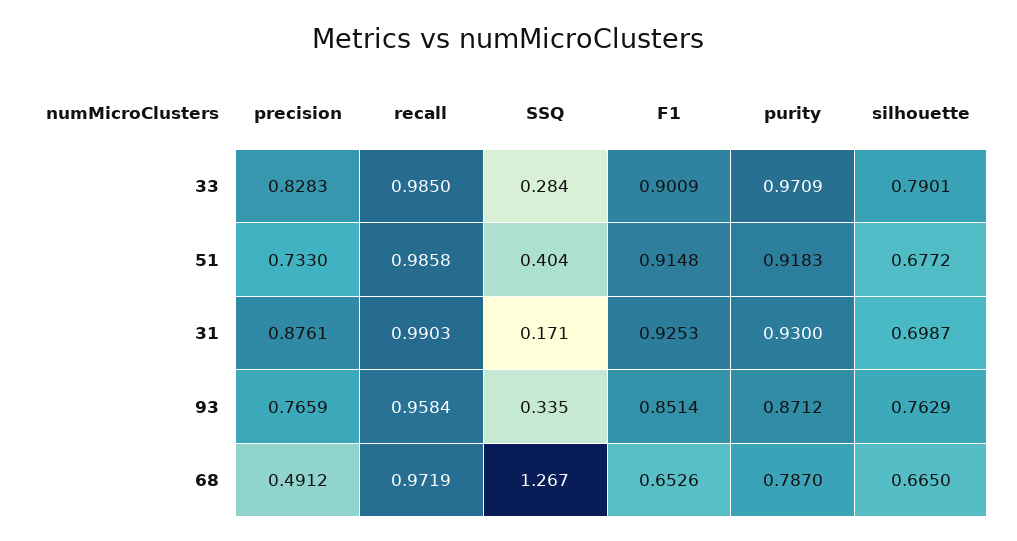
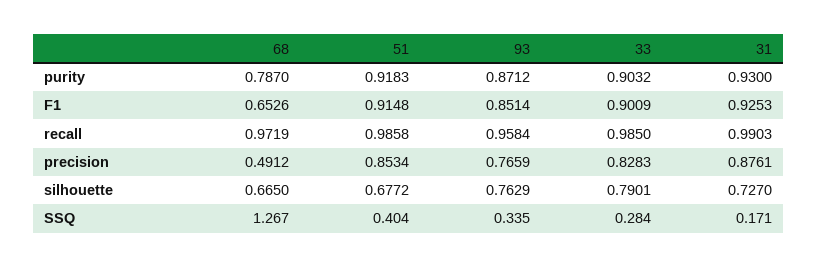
purity, 33: 0.9709 -> 0.9032
precision, 51: 0.733 -> 0.8534
silhouette, 31: 0.6987 -> 0.727

